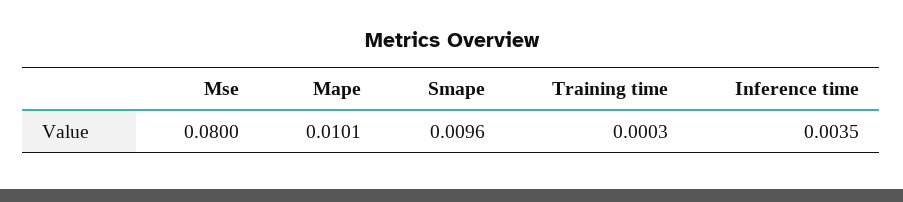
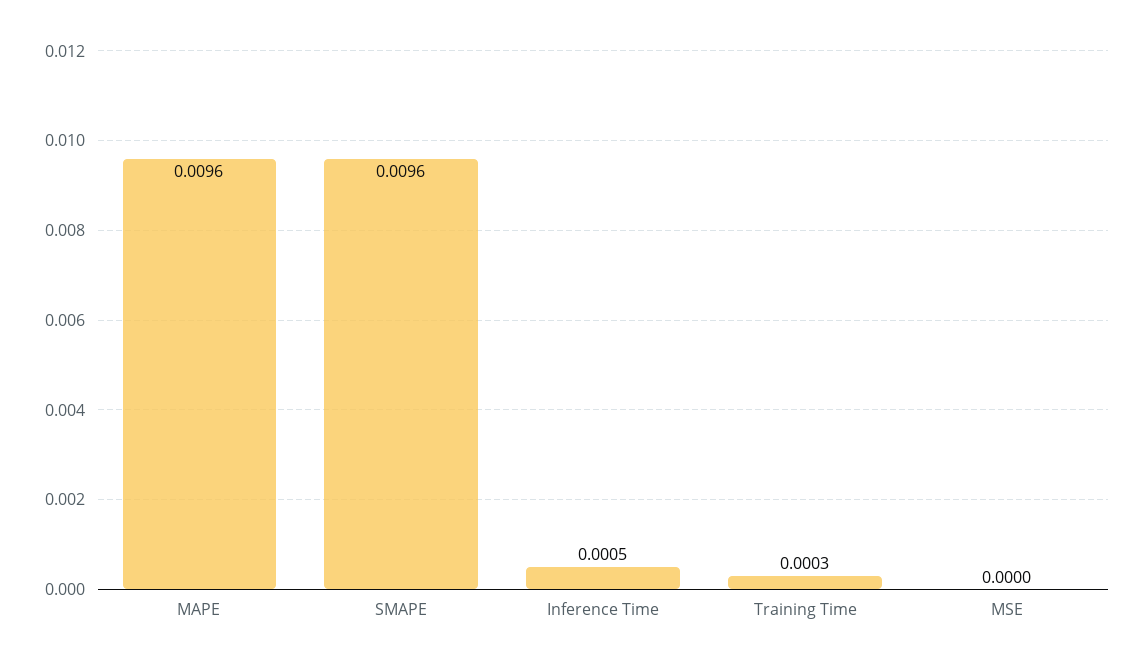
Mse: 0.08 -> 0
Mape: 0.0101 -> 0.0096
Inference time: 0.0035 -> 0.0005

